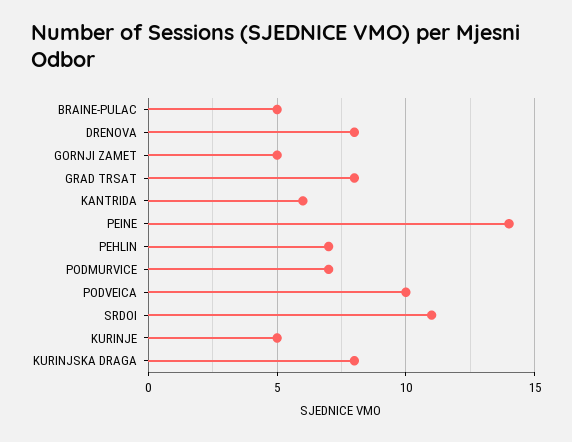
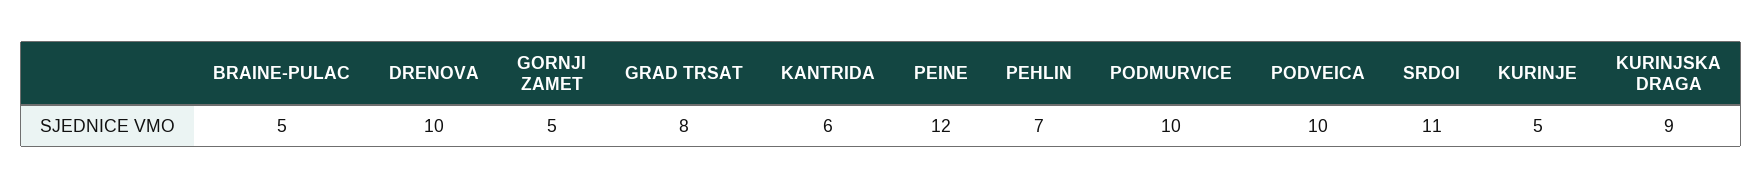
DRENOVA: 8 -> 10
PEINE: 14 -> 12
PODMURVICE: 7 -> 10
KURINJSKA DRAGA: 8 -> 9

